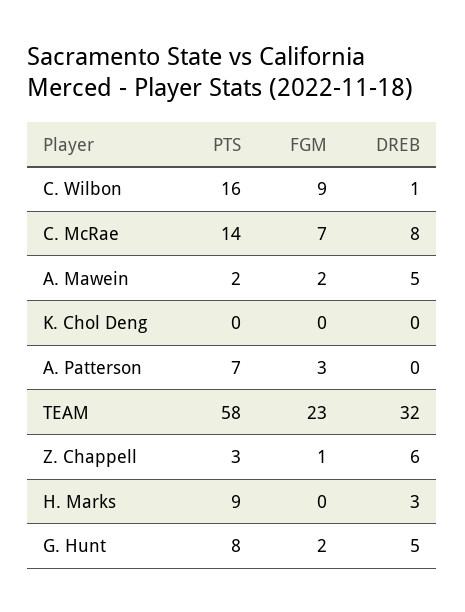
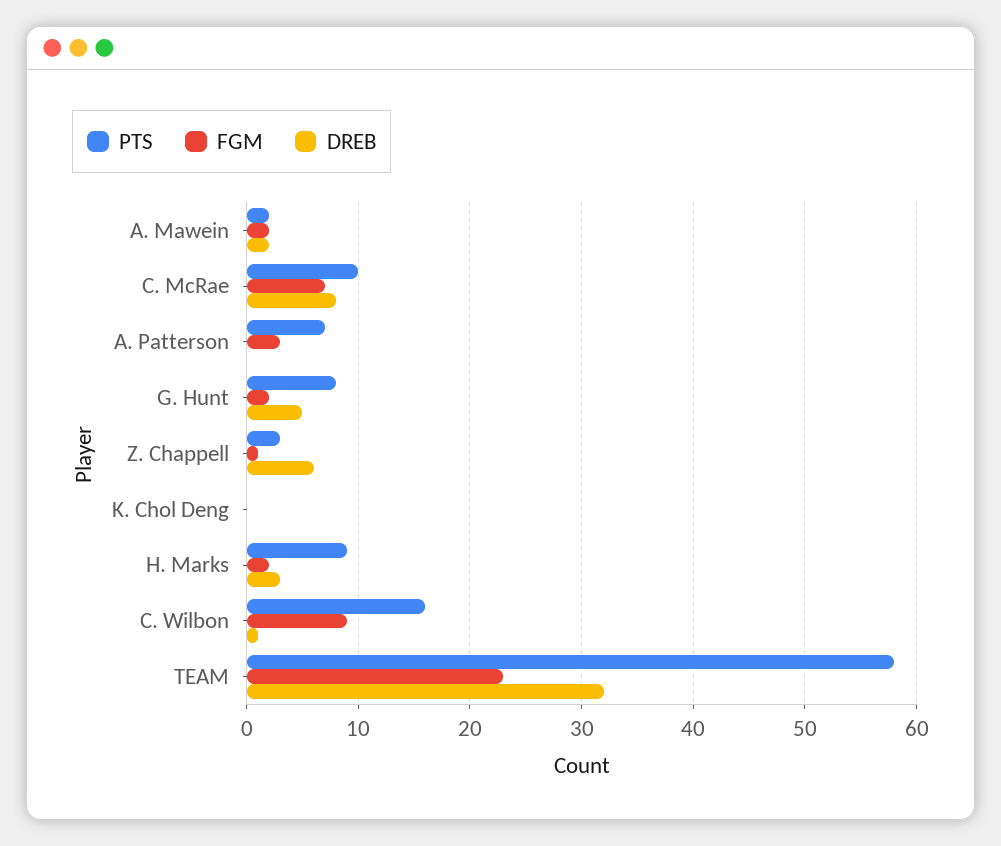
PTS, C. McRae: 14 -> 10
DREB, A. Mawein: 5 -> 2
FGM, H. Marks: 0 -> 2

